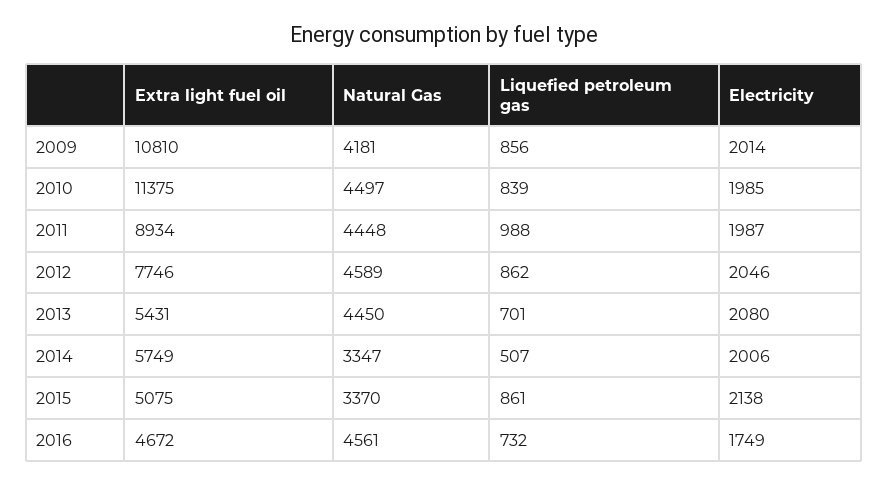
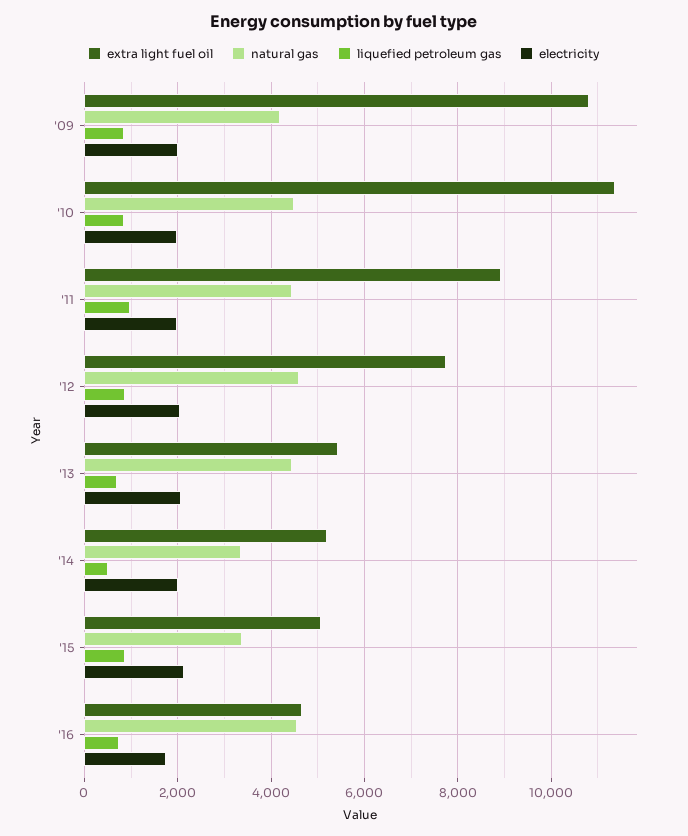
Extra light fuel oil, 2014: 5749 -> 5200

